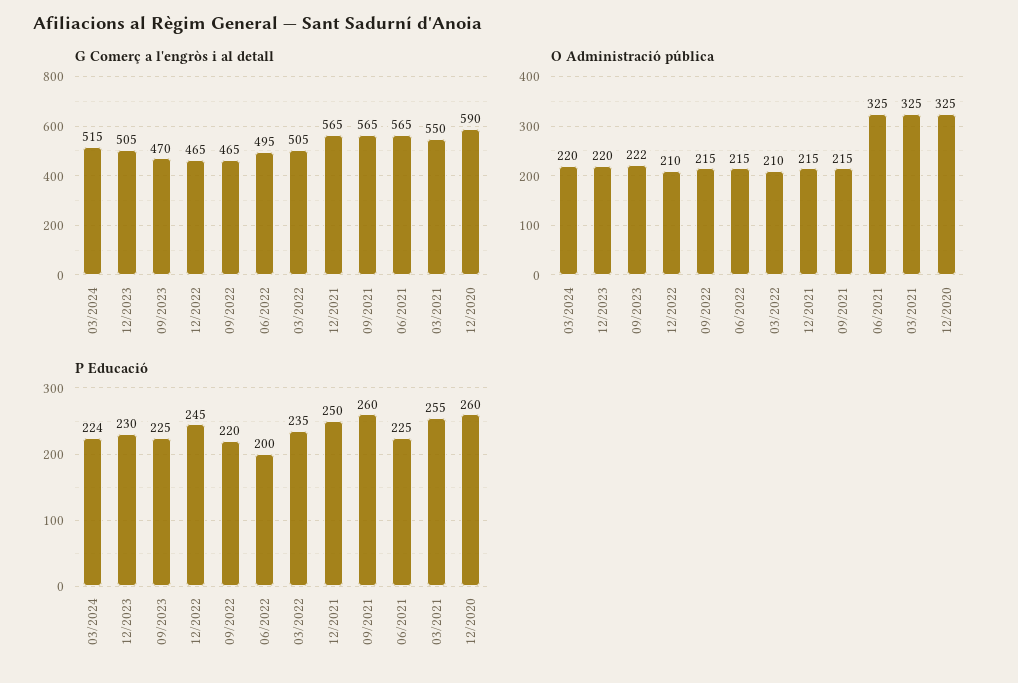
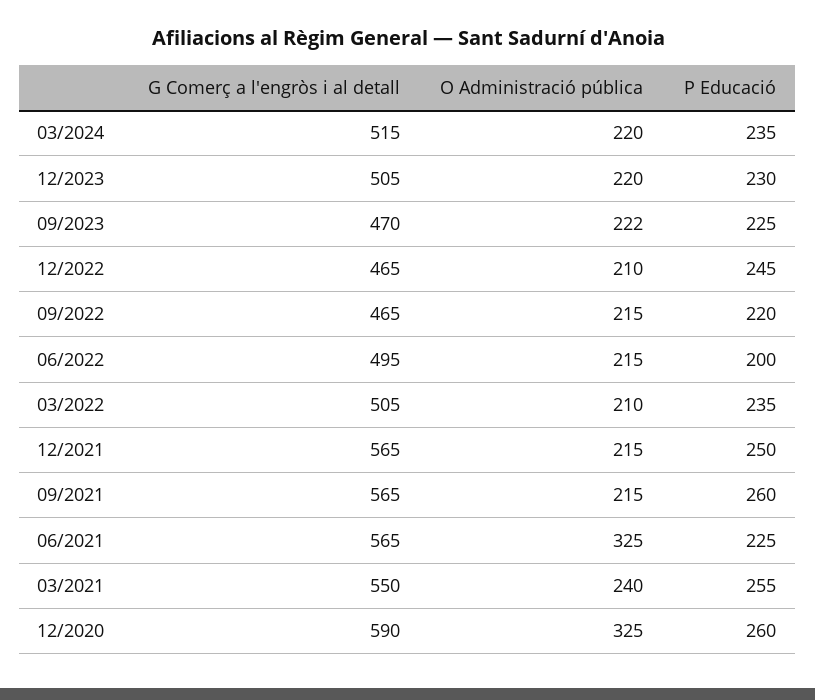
O Administració pública, 03/2021: 325 -> 240
P Educació, 03/2024: 224 -> 235

